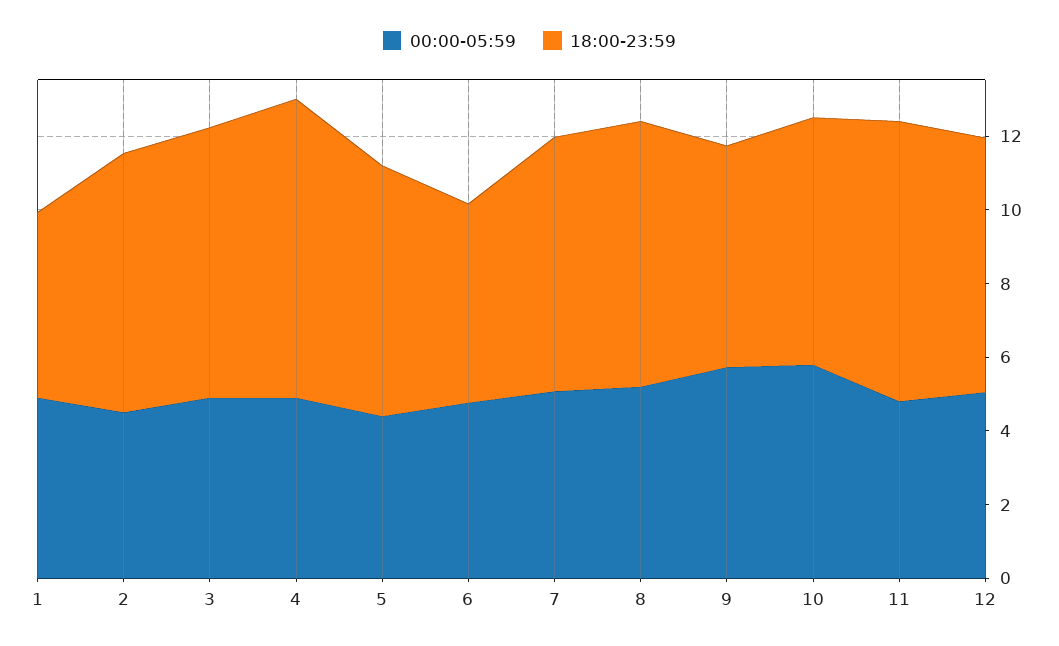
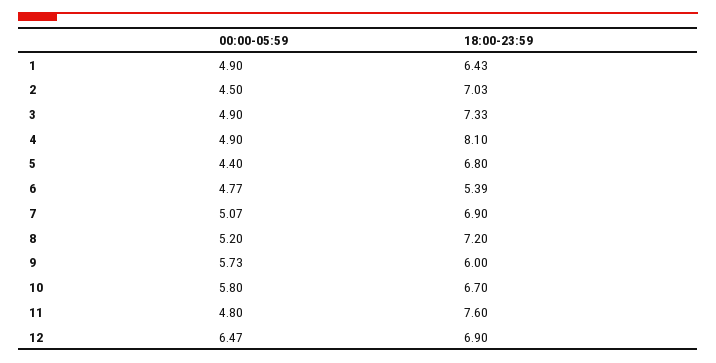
18:00-23:59, 1: 5 -> 6.43
00:00-05:59, 12: 5 -> 6.47

